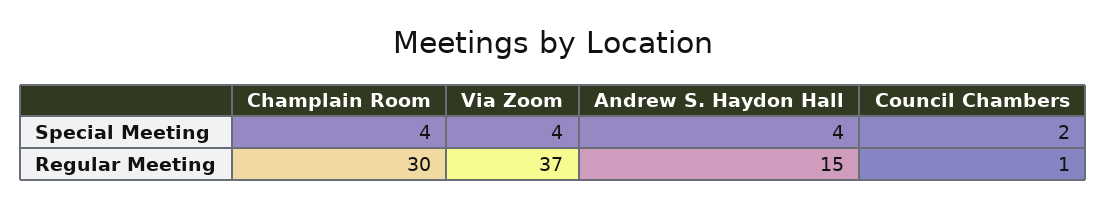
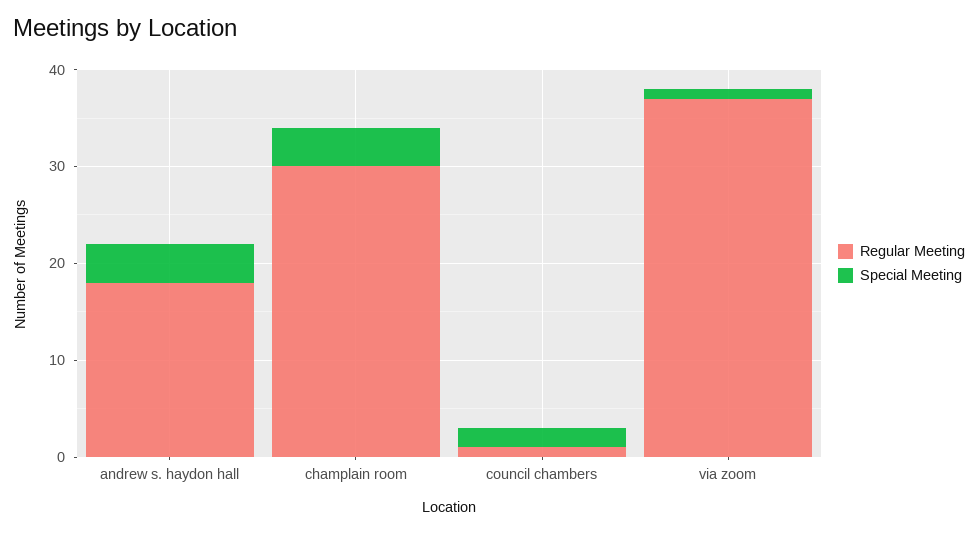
Special Meeting, Via Zoom: 4 -> 1
Regular Meeting, Andrew S. Haydon Hall: 15 -> 18

